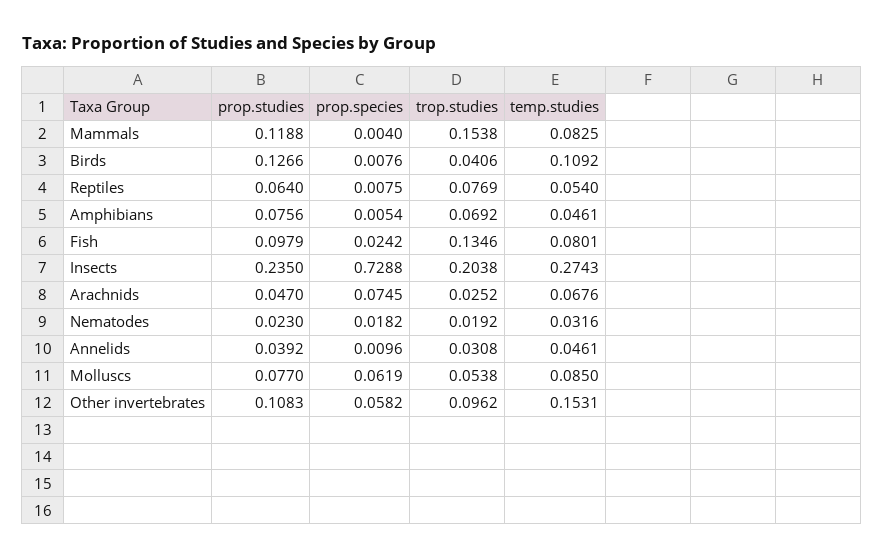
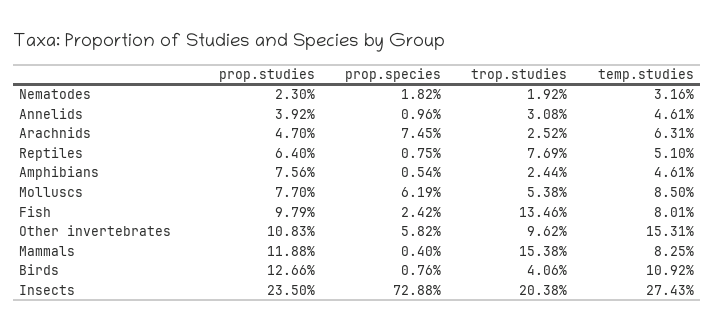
temp.studies, Reptiles: 0.054 -> 0.051
trop.studies, Amphibians: 0.0692 -> 0.0244
temp.studies, Arachnids: 0.0676 -> 0.0631

